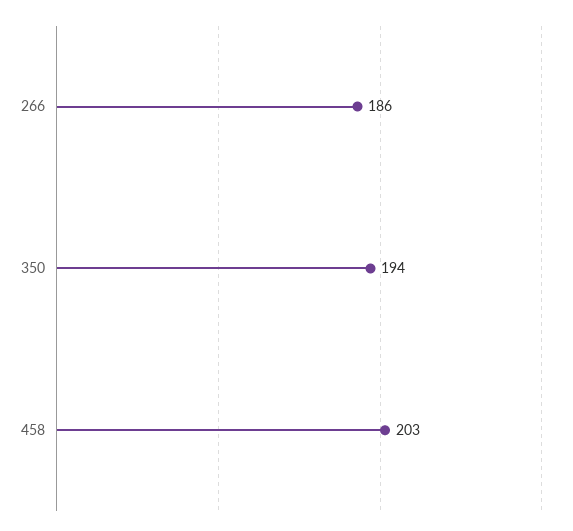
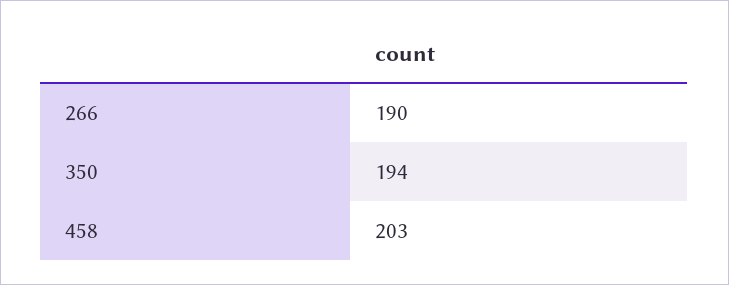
266: 186 -> 190

